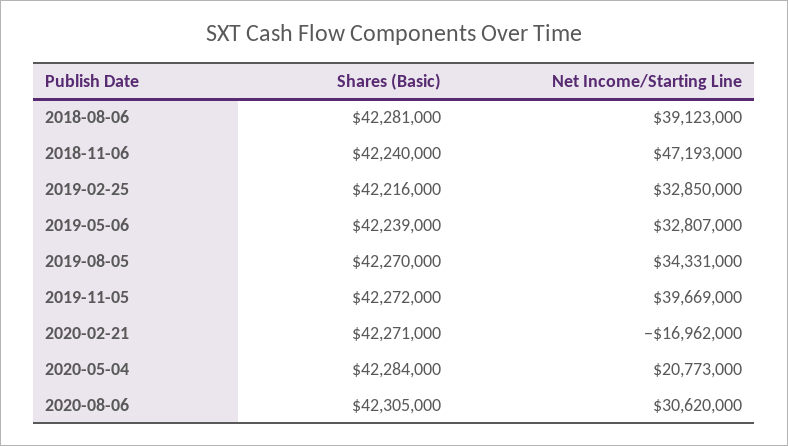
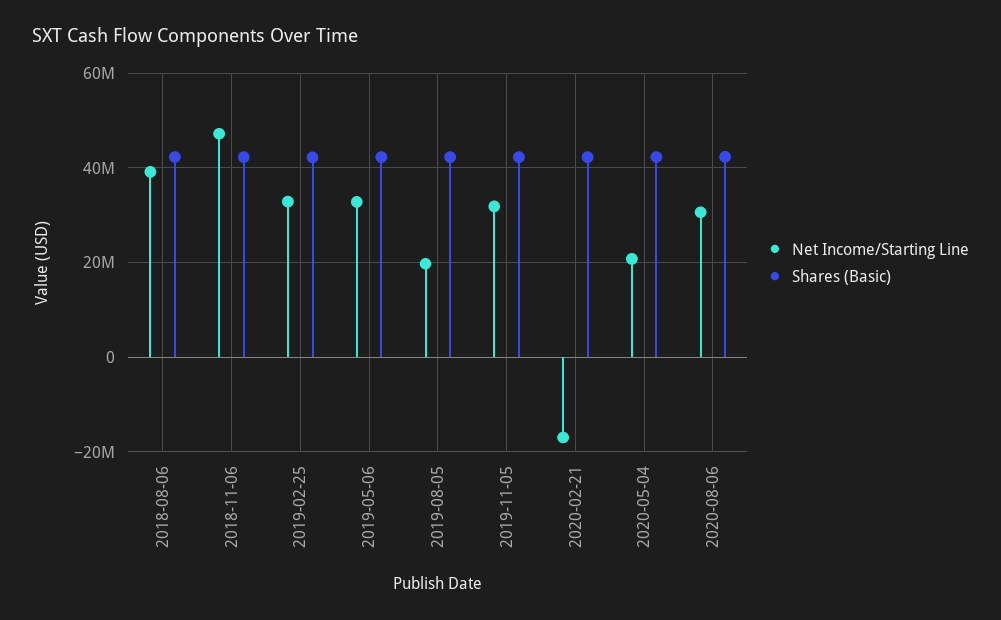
Net Income/Starting Line, 2019-08-05: 34331000 -> 20000000
Net Income/Starting Line, 2019-11-05: 39669000 -> 32000000

